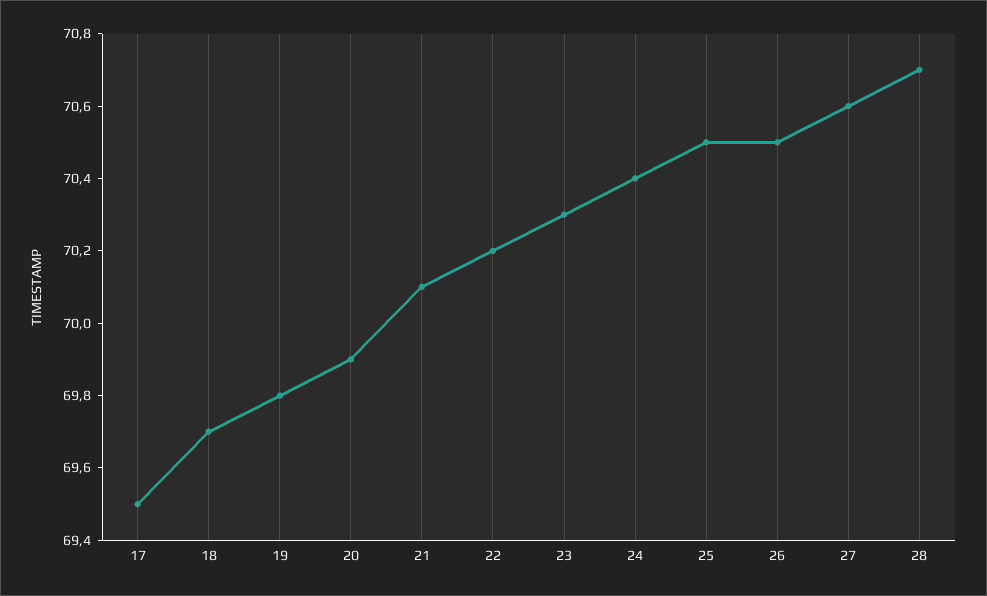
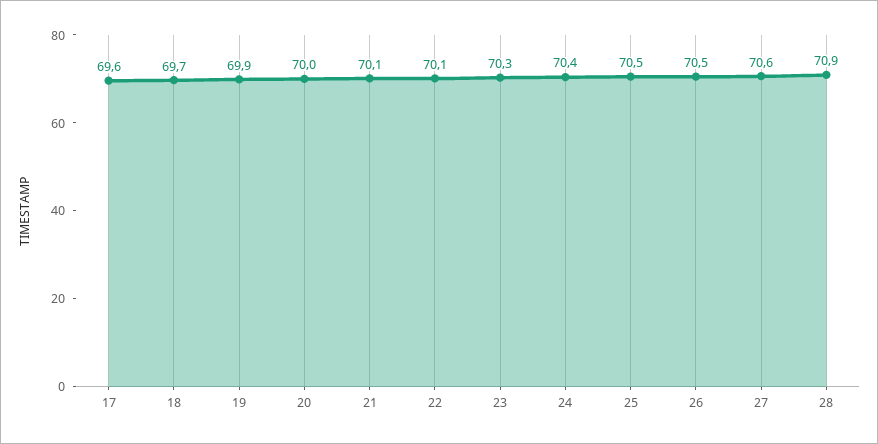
17: 69.5 -> 69.6
19: 69.8 -> 69.9
20: 69.9 -> 70
22: 70.2 -> 70.1
28: 70.7 -> 70.9

